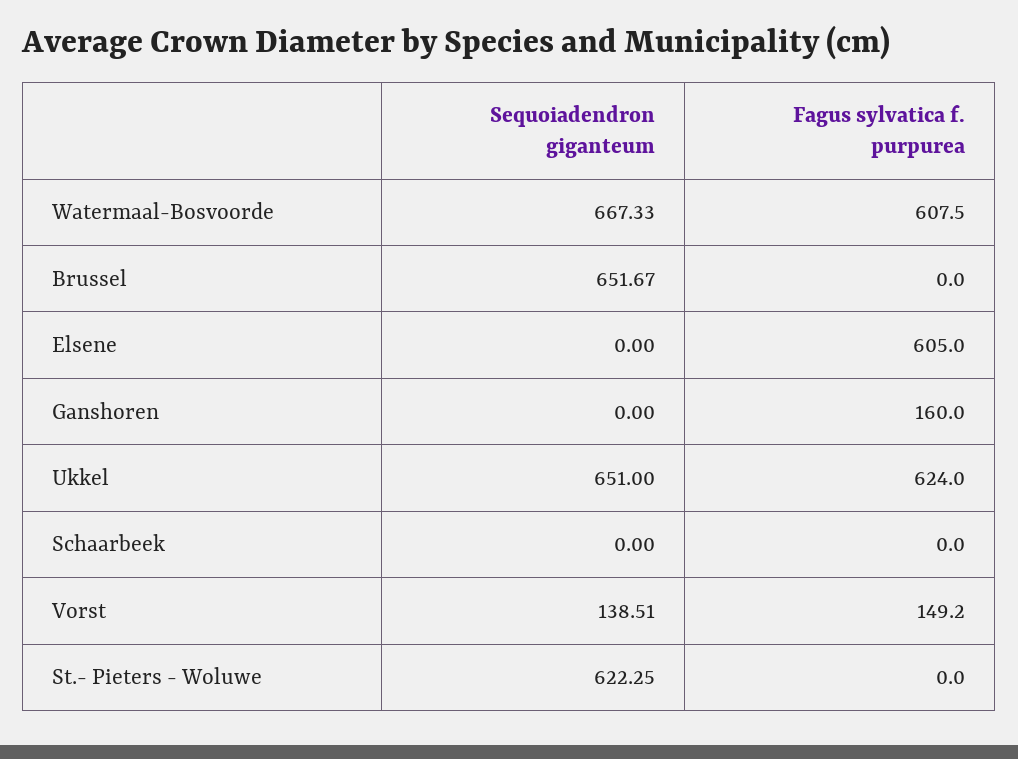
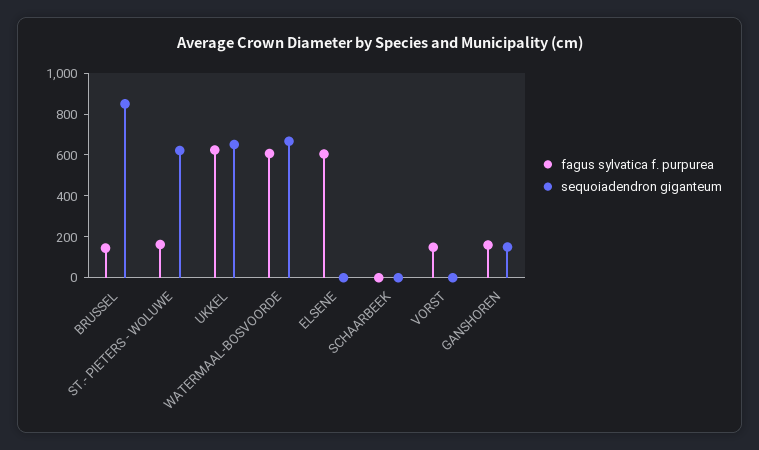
Sequoiadendron giganteum, Brussel: 651.67 -> 850
Fagus sylvatica f. purpurea, Brussel: 0 -> 150
Sequoiadendron giganteum, Ganshoren: 0 -> 150
Sequoiadendron giganteum, Vorst: 138.51 -> 0
Fagus sylvatica f. purpurea, St.- Pieters - Woluwe: 0 -> 150

